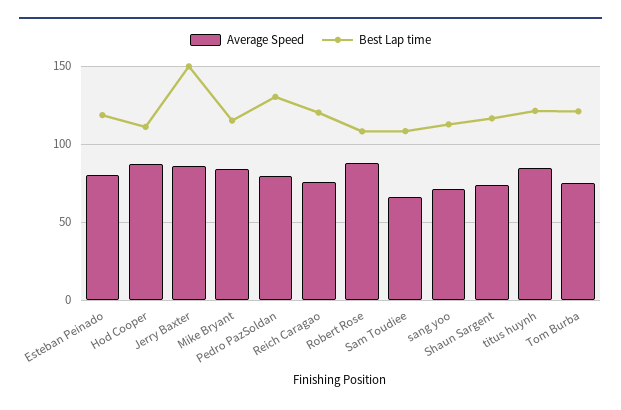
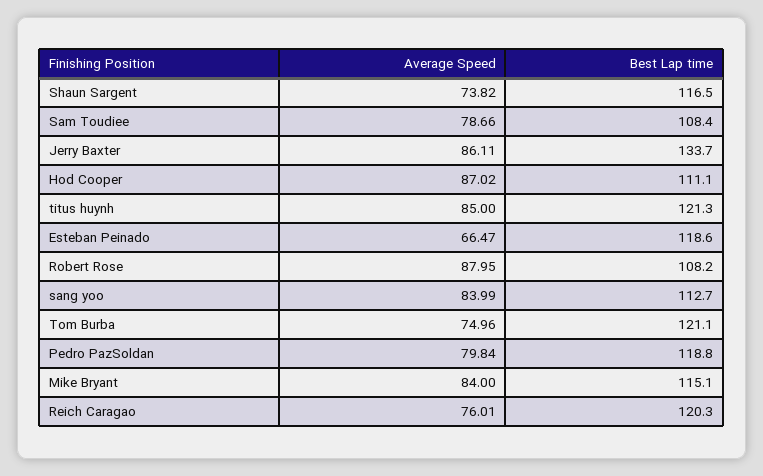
Average Speed, Esteban Peinado: 80 -> 66.47
Best Lap time, Jerry Baxter: 150 -> 133.7
Best Lap time, Pedro PazSoldan: 130 -> 118.8
Average Speed, Sam Toudiee: 65 -> 78.66
Average Speed, sang yoo: 70 -> 83.99

